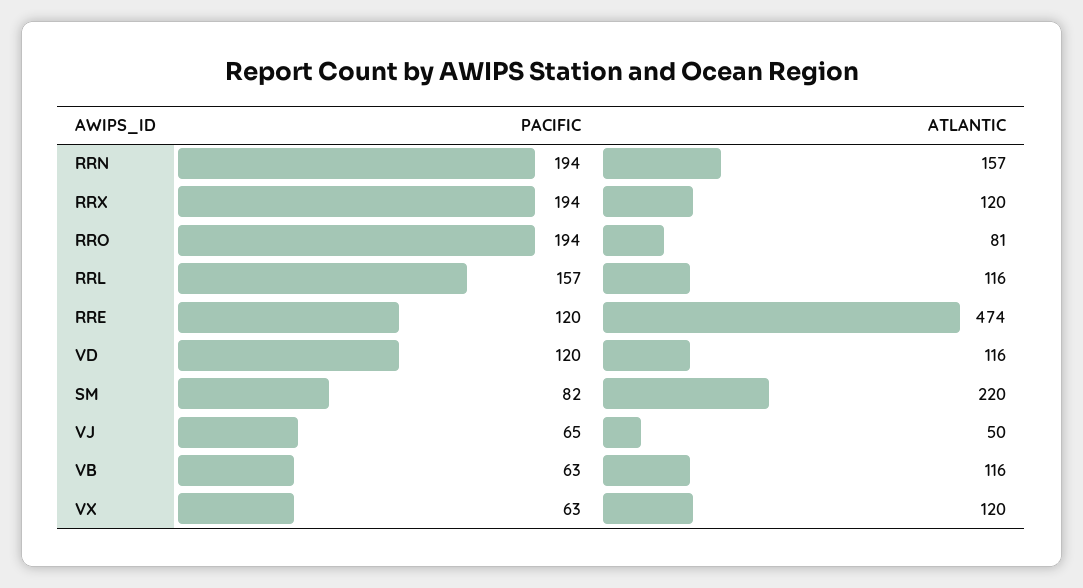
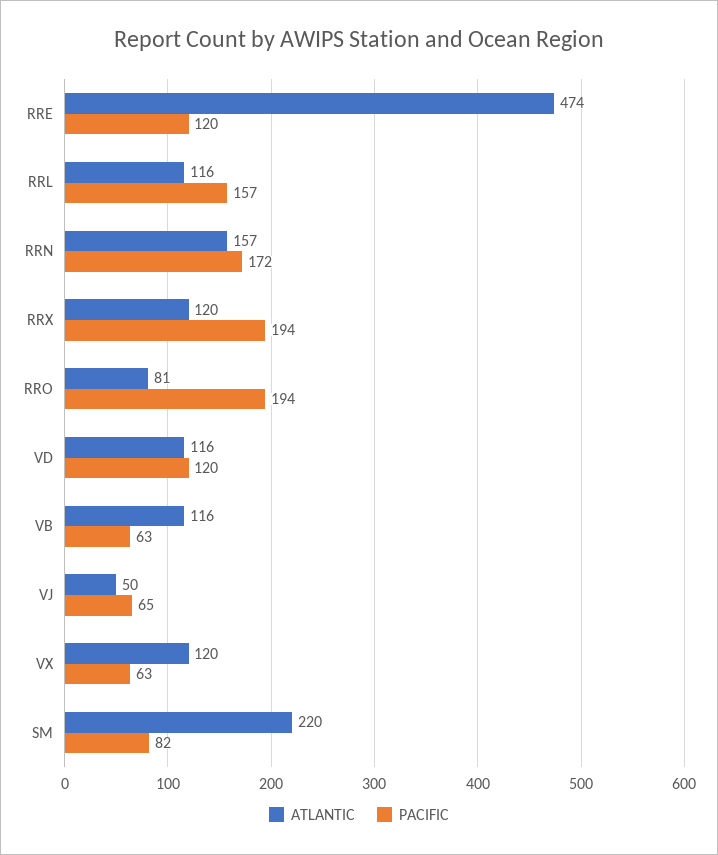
PACIFIC, RRN: 194 -> 172

